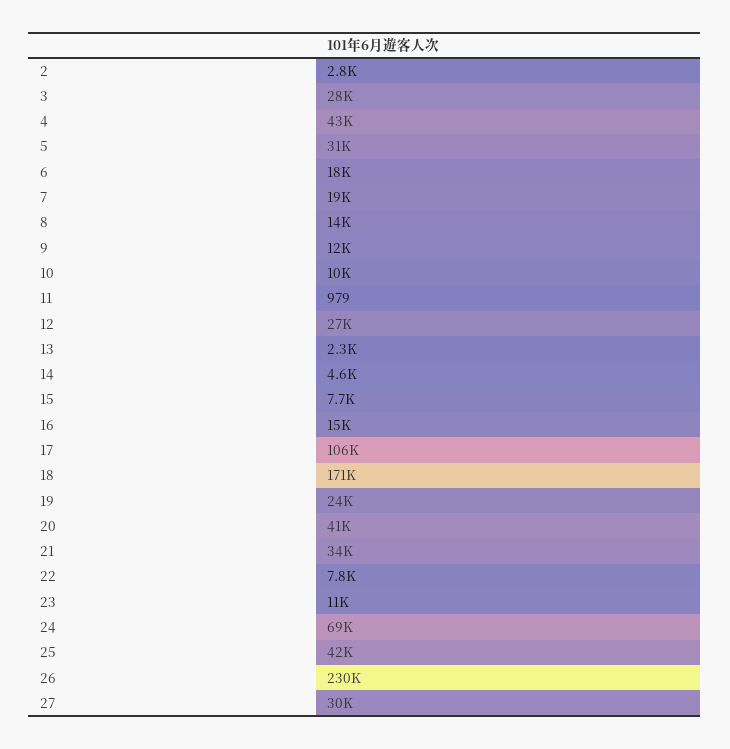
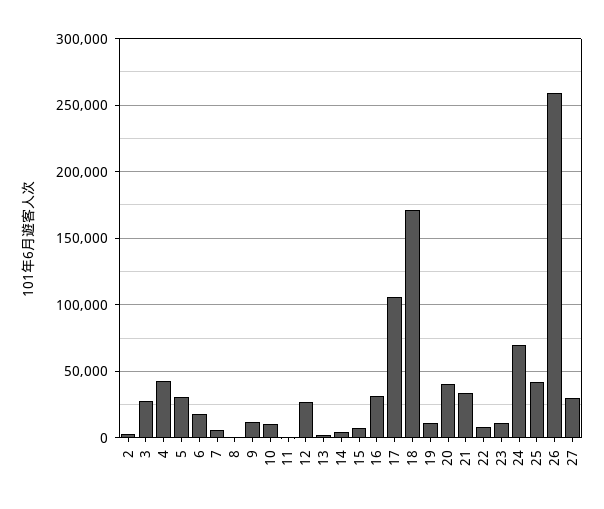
7: 19000 -> 5000
8: 14000 -> 0
16: 15000 -> 30000
19: 24000 -> 10000
26: 230000 -> 260000

